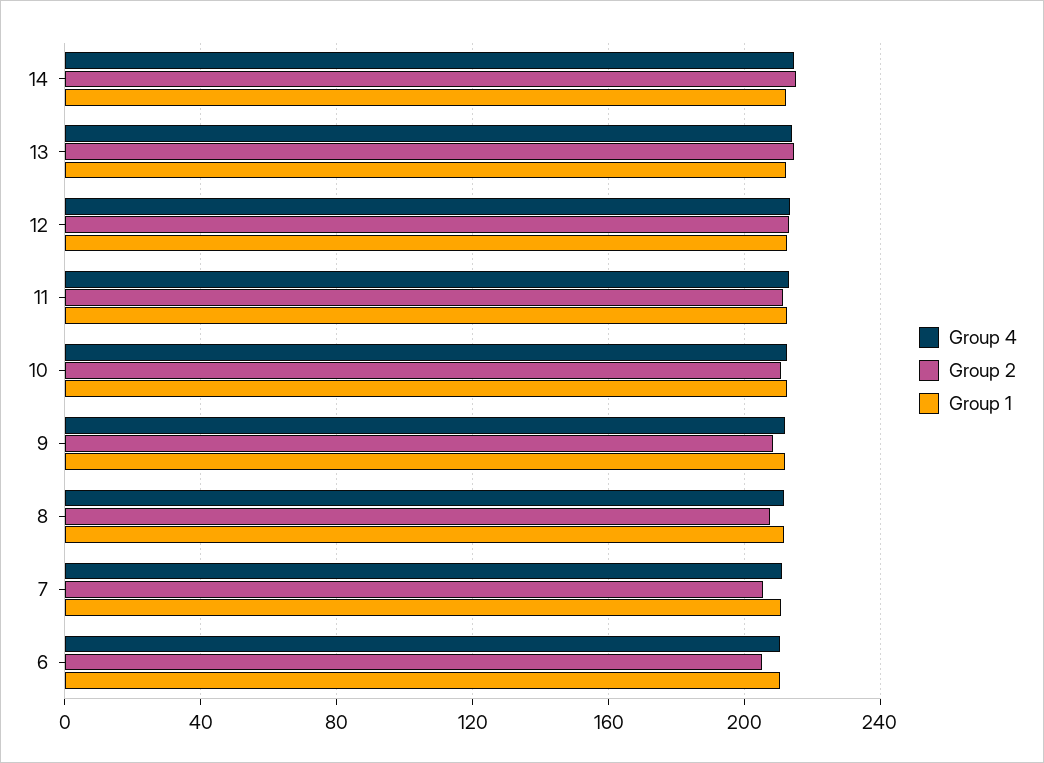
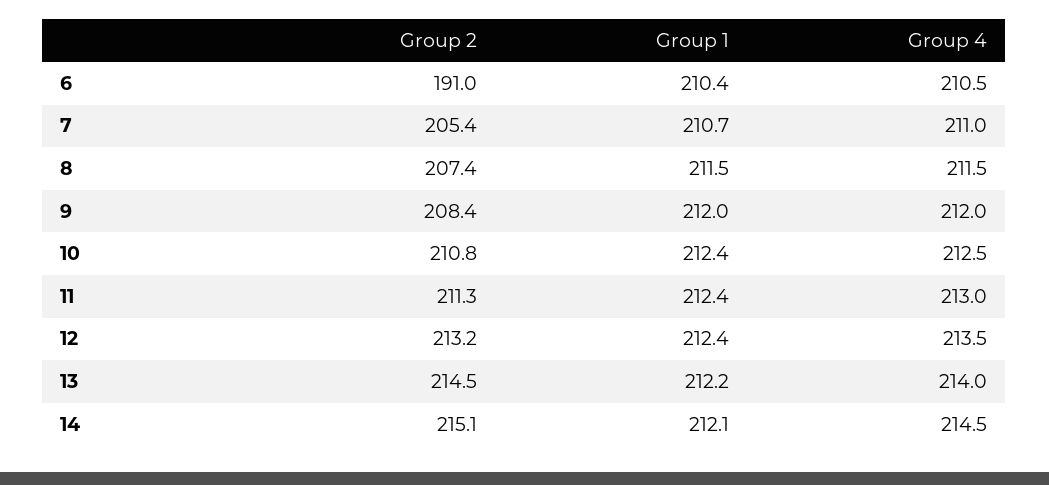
Group 2, 6: 205 -> 191

